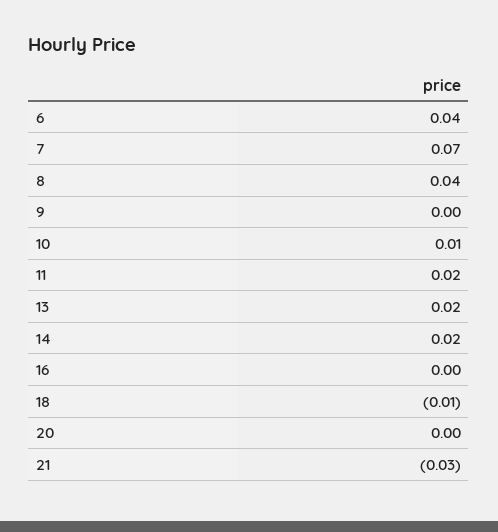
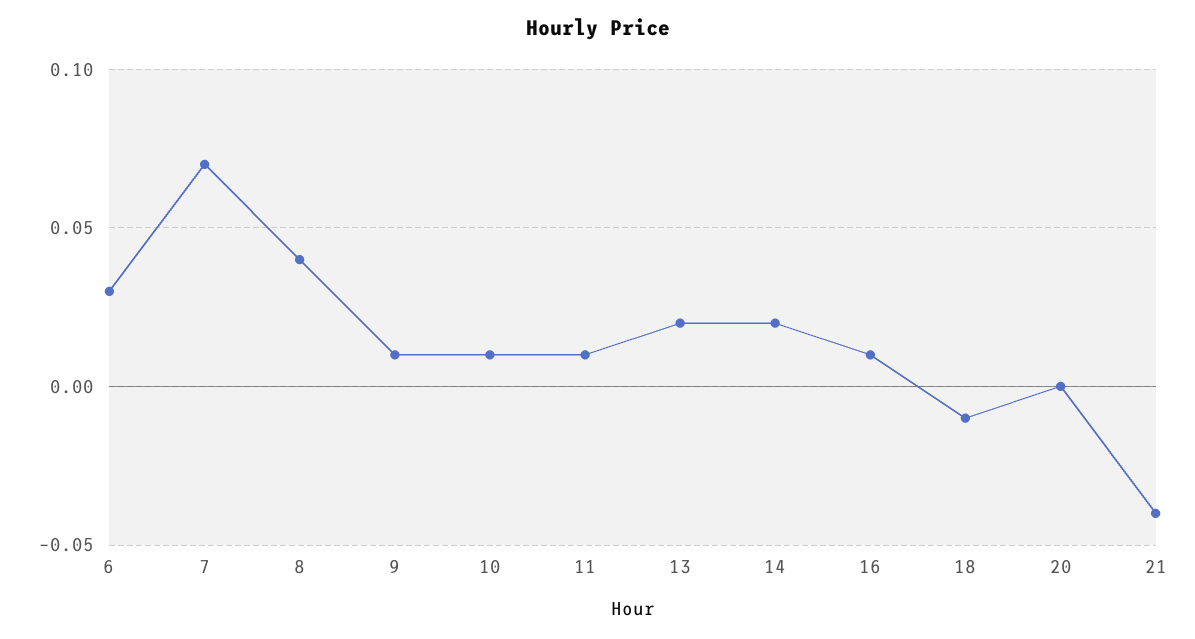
6: 0.04 -> 0.03
9: 0 -> 0.01
11: 0.02 -> 0.01
16: 0 -> 0.01
21: -0.03 -> -0.04

